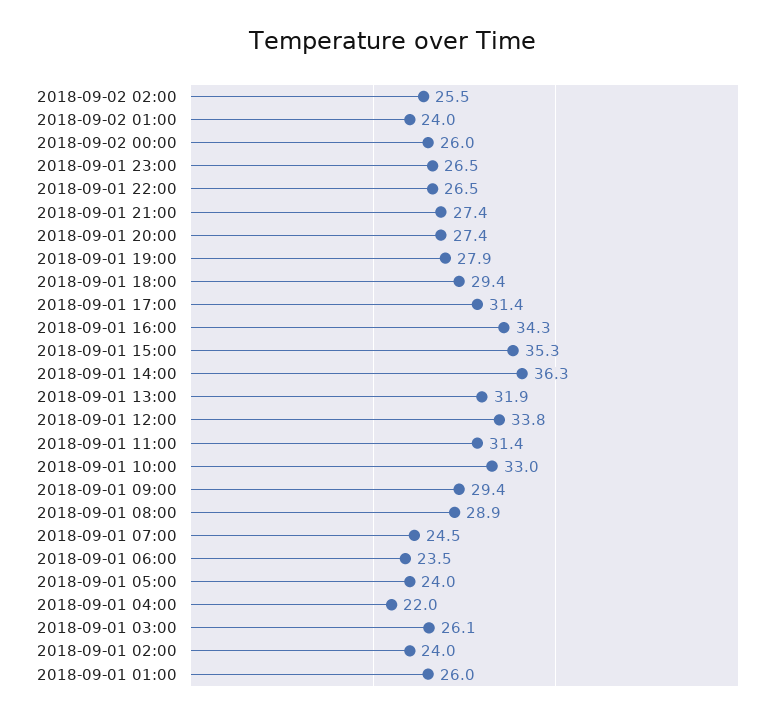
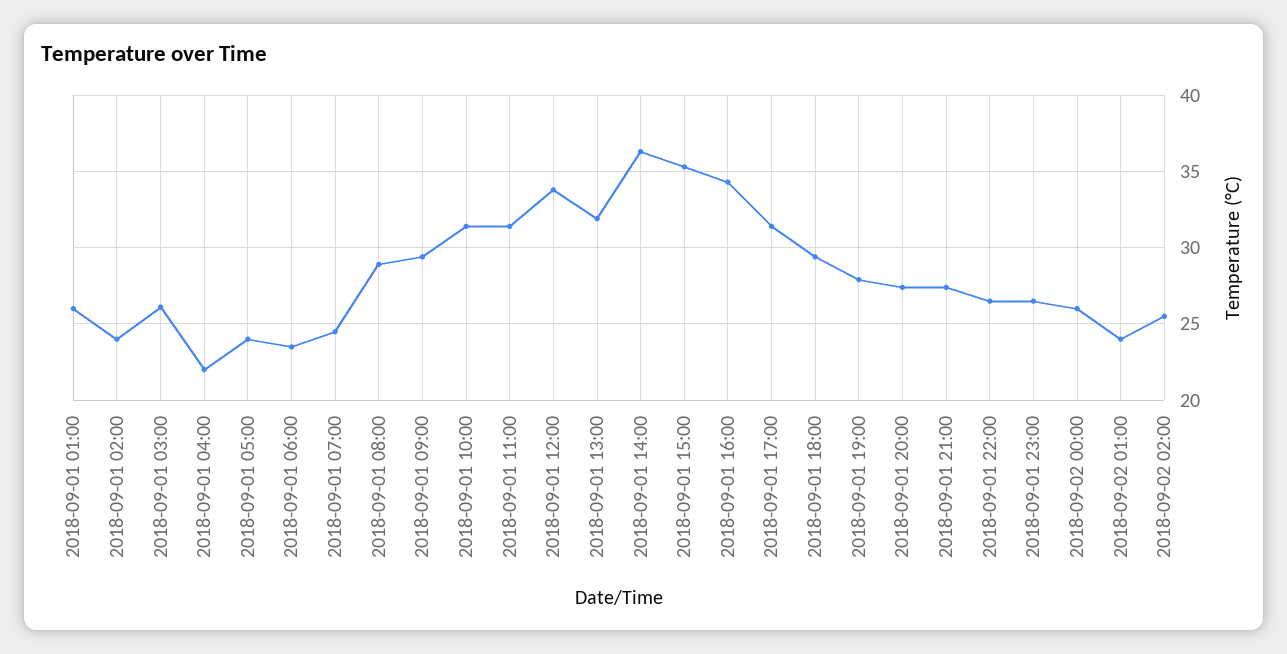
2018-09-01 10:00: 33 -> 31.5

